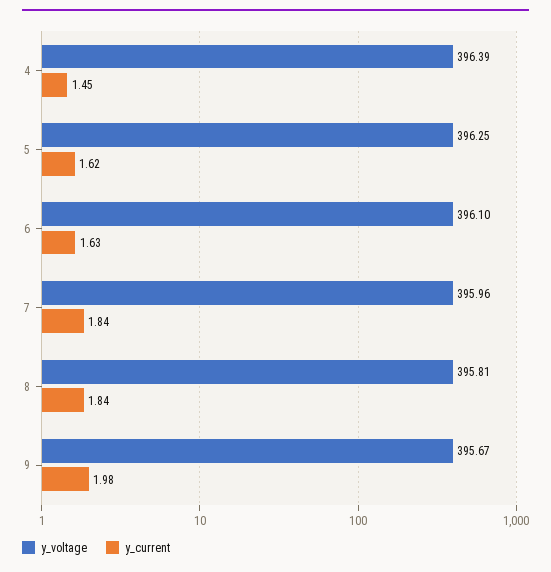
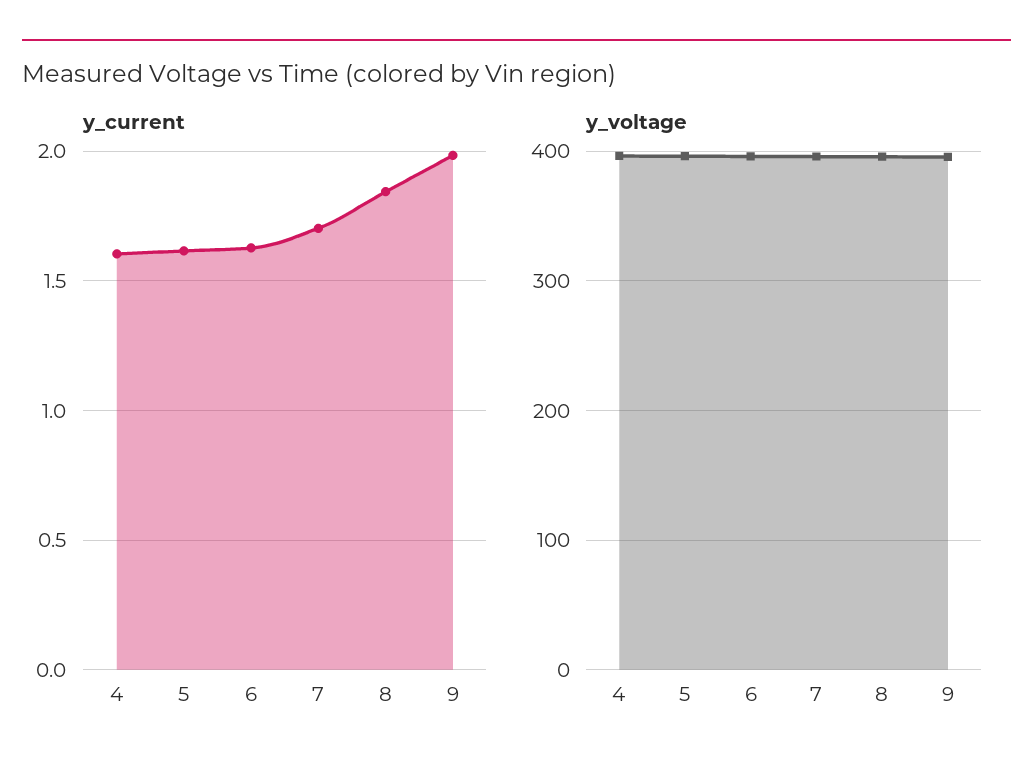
y_current, 4: 1.45 -> 1.6
y_current, 7: 1.84 -> 1.7

